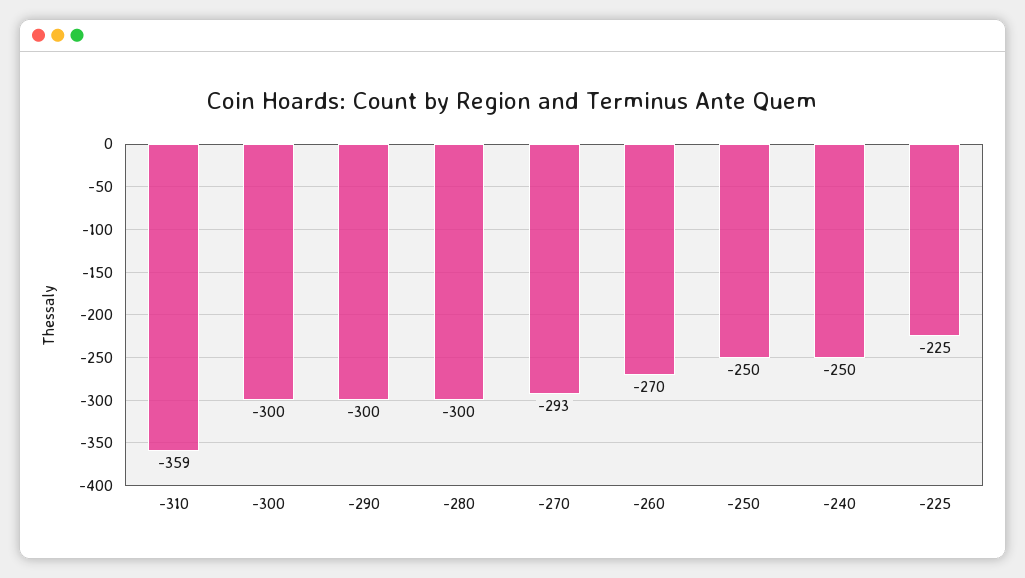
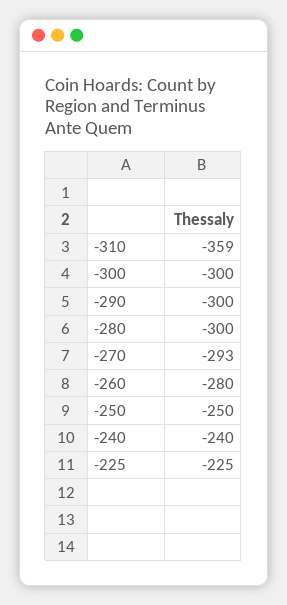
-260: -270 -> -280
-240: -250 -> -240

